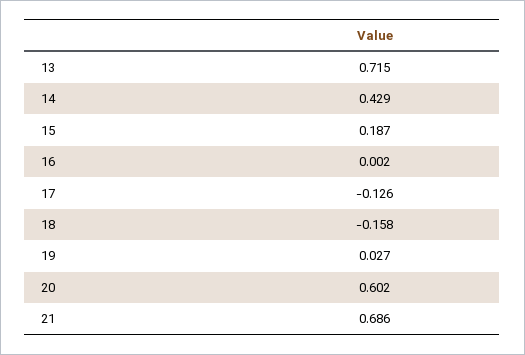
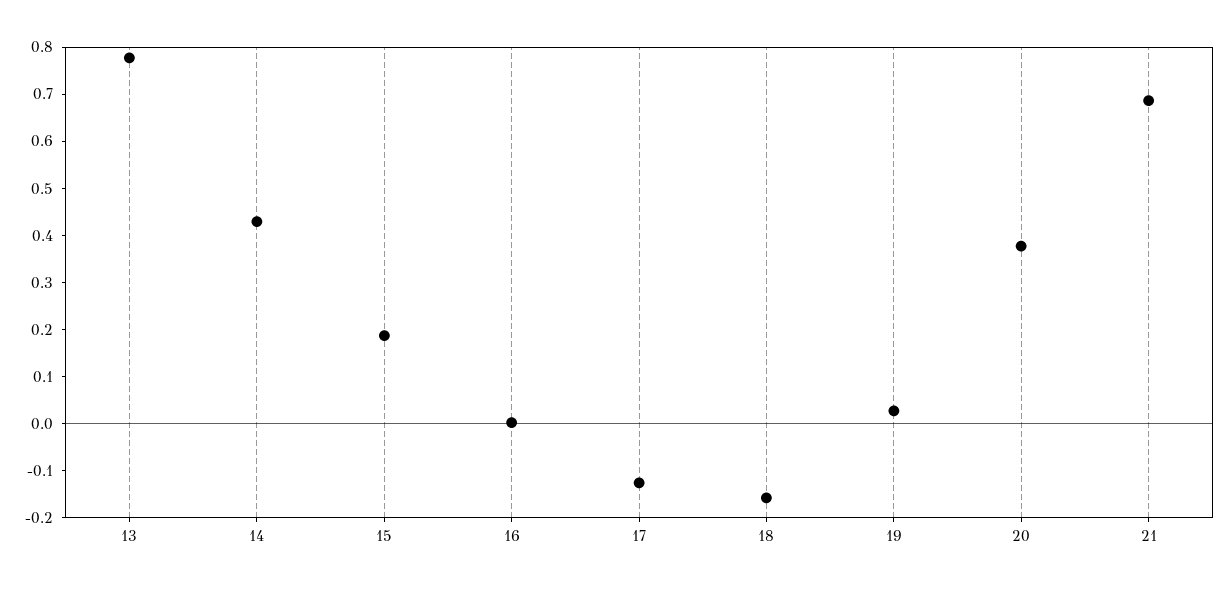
13: 0.715 -> 0.78
20: 0.602 -> 0.38

